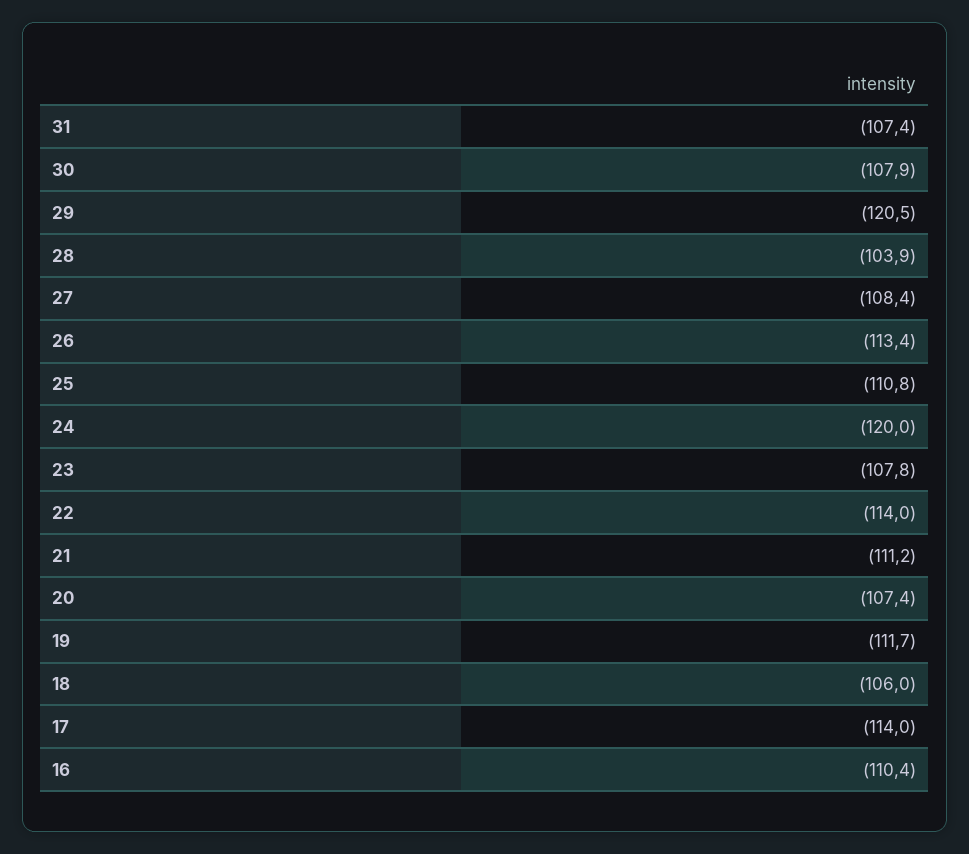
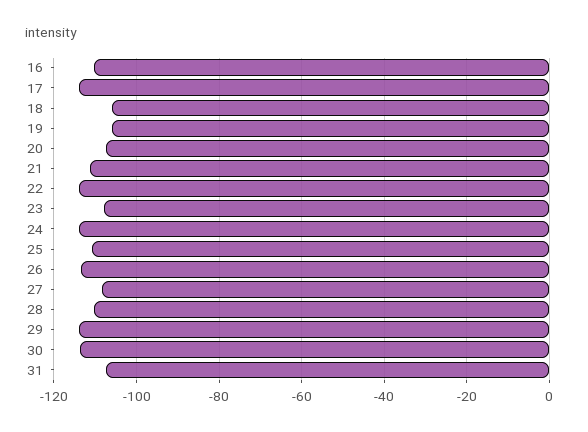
30: -107.9 -> -114
29: -120.5 -> -114
28: -103.9 -> -110
24: -120 -> -114
19: -111.7 -> -106

